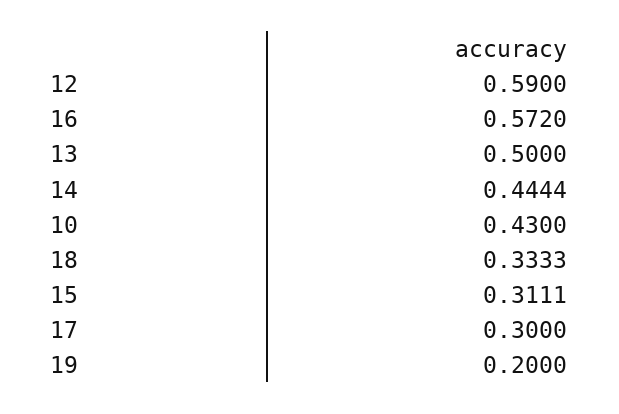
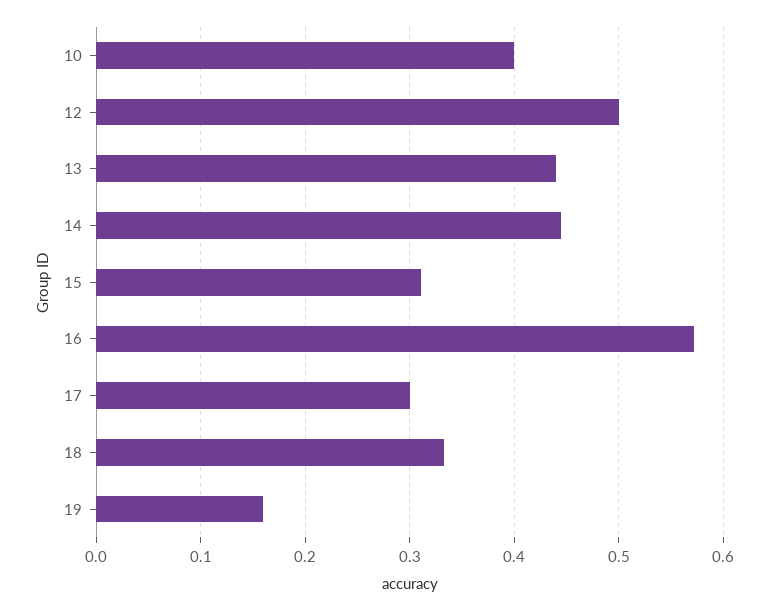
12: 0.59 -> 0.5
13: 0.5 -> 0.44
10: 0.43 -> 0.4
19: 0.2 -> 0.16

